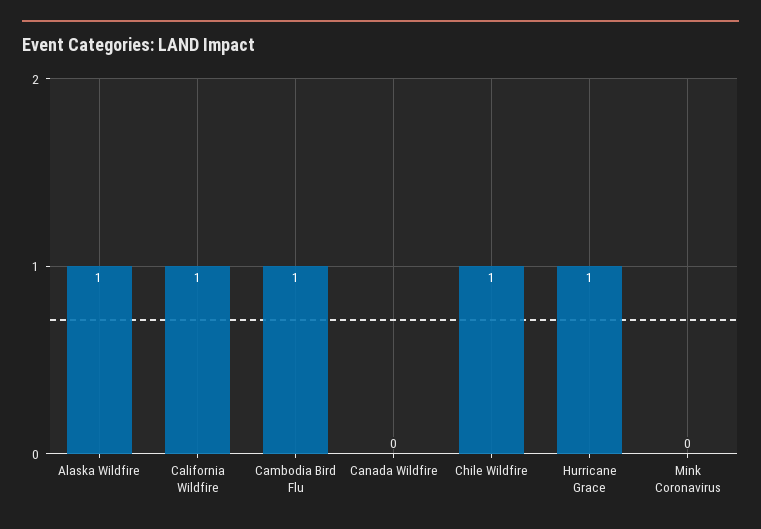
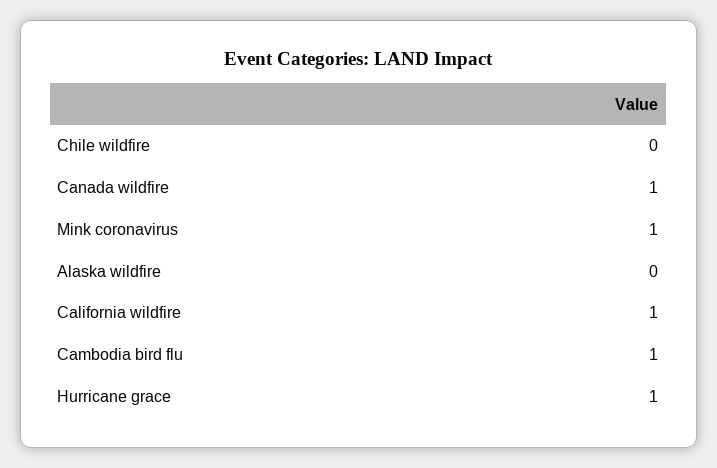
Alaska Wildfire: 1 -> 0
Canada Wildfire: 0 -> 1
Chile Wildfire: 1 -> 0
Mink Coronavirus: 0 -> 1

